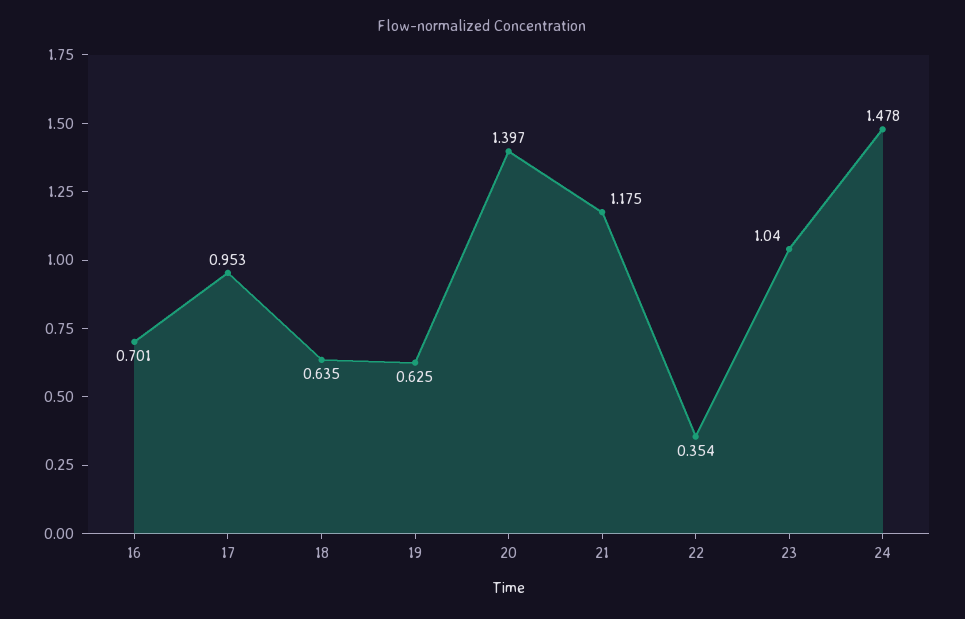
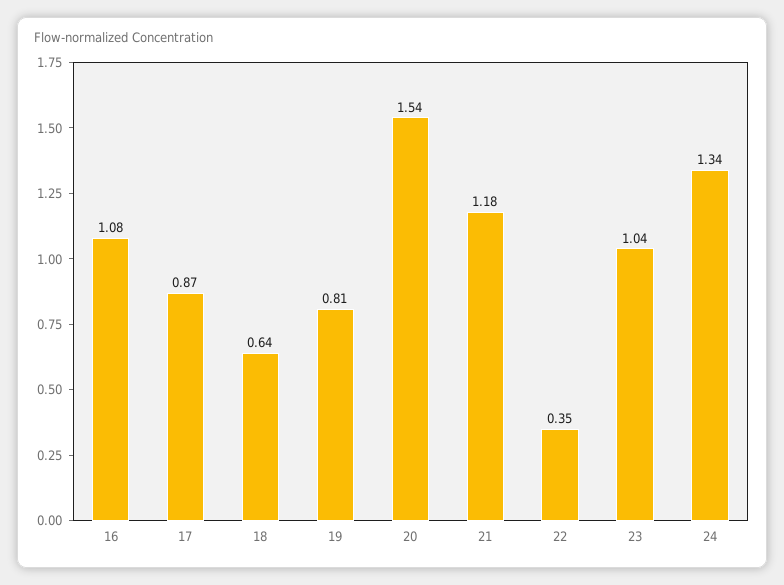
16: 0.701 -> 1.08
17: 0.953 -> 0.87
19: 0.625 -> 0.81
20: 1.397 -> 1.54
24: 1.478 -> 1.34

